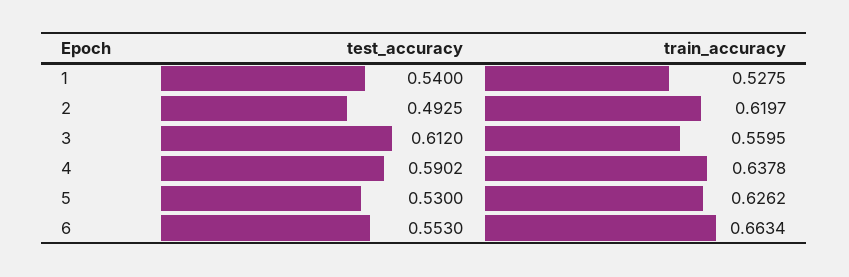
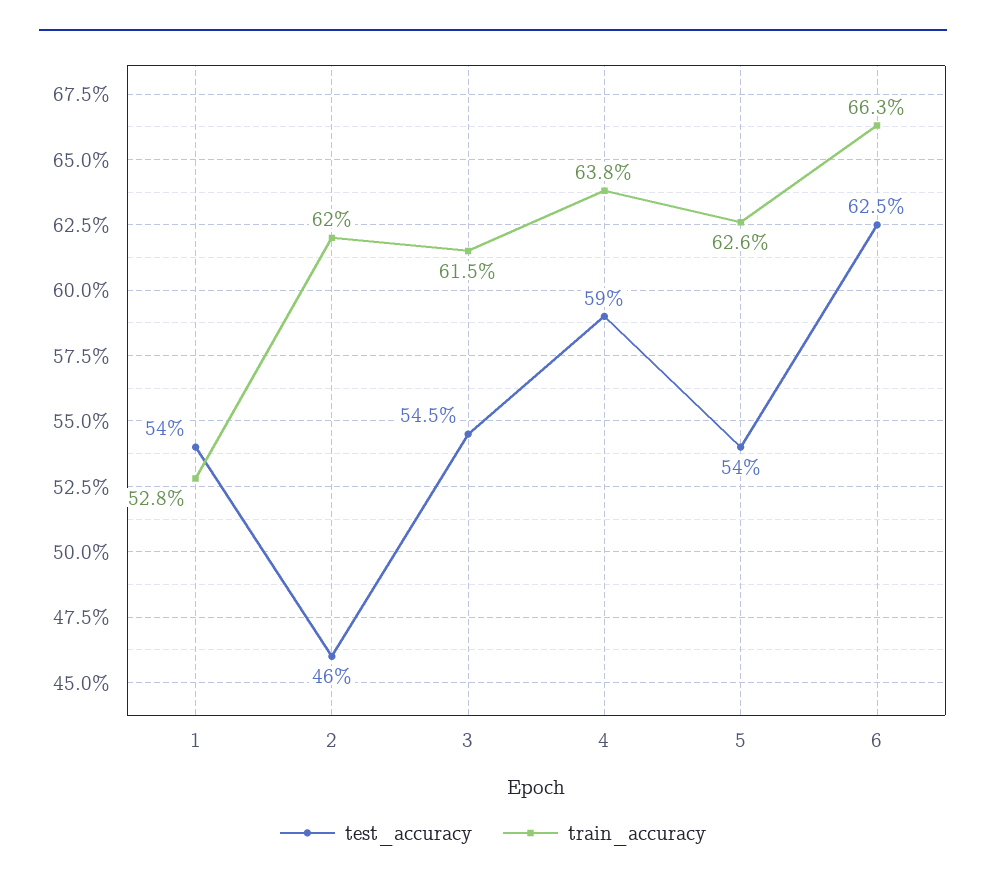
test_accuracy, 2: 0.4925 -> 0.46
test_accuracy, 3: 0.612 -> 0.545
train_accuracy, 3: 0.5595 -> 0.615
test_accuracy, 5: 0.53 -> 0.54
test_accuracy, 6: 0.553 -> 0.625

